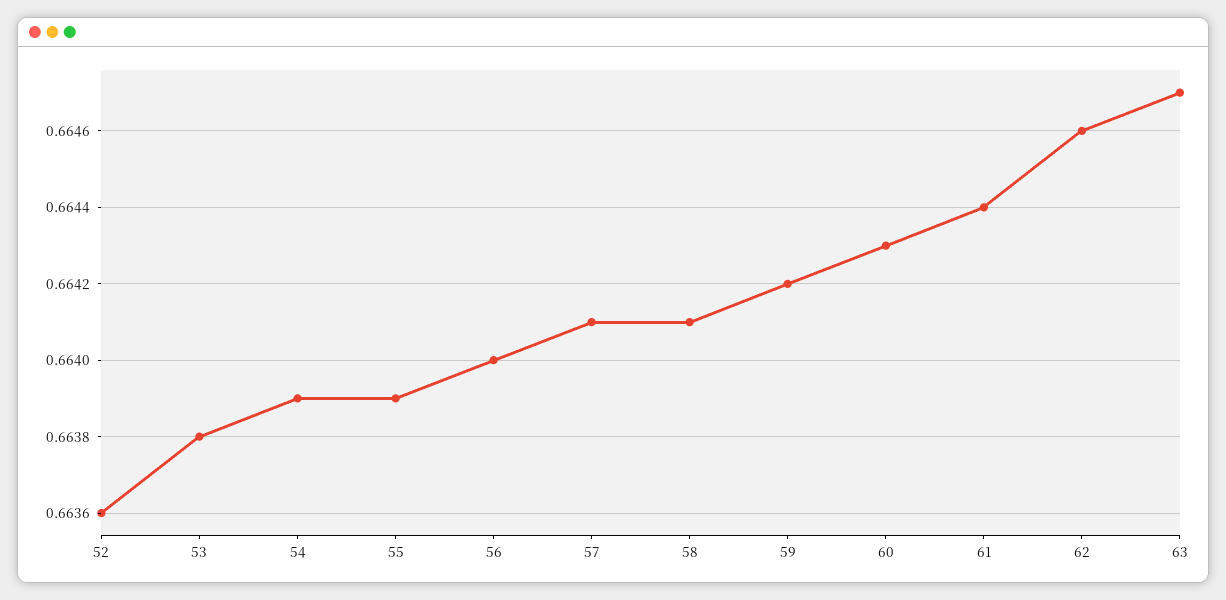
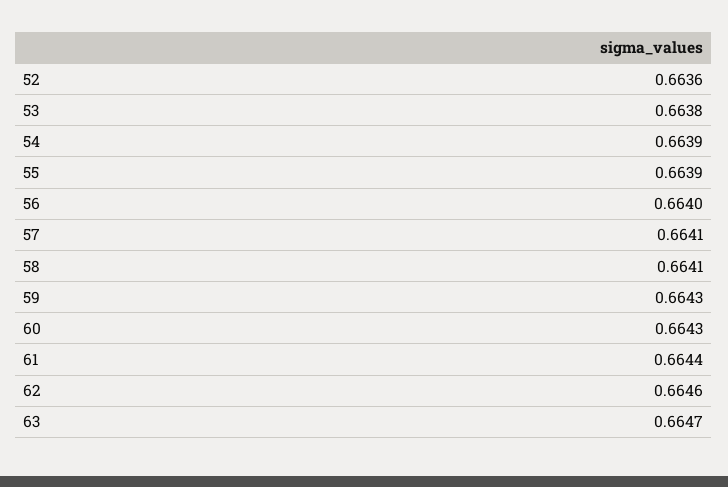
59: 0.6642 -> 0.6643

